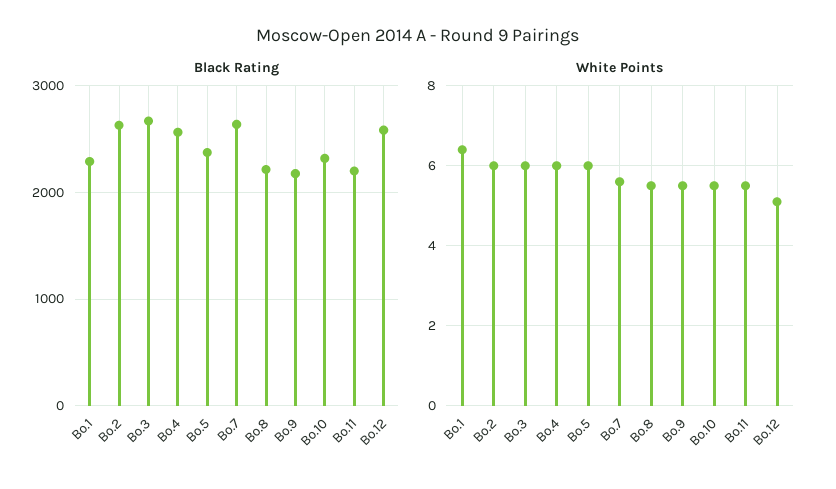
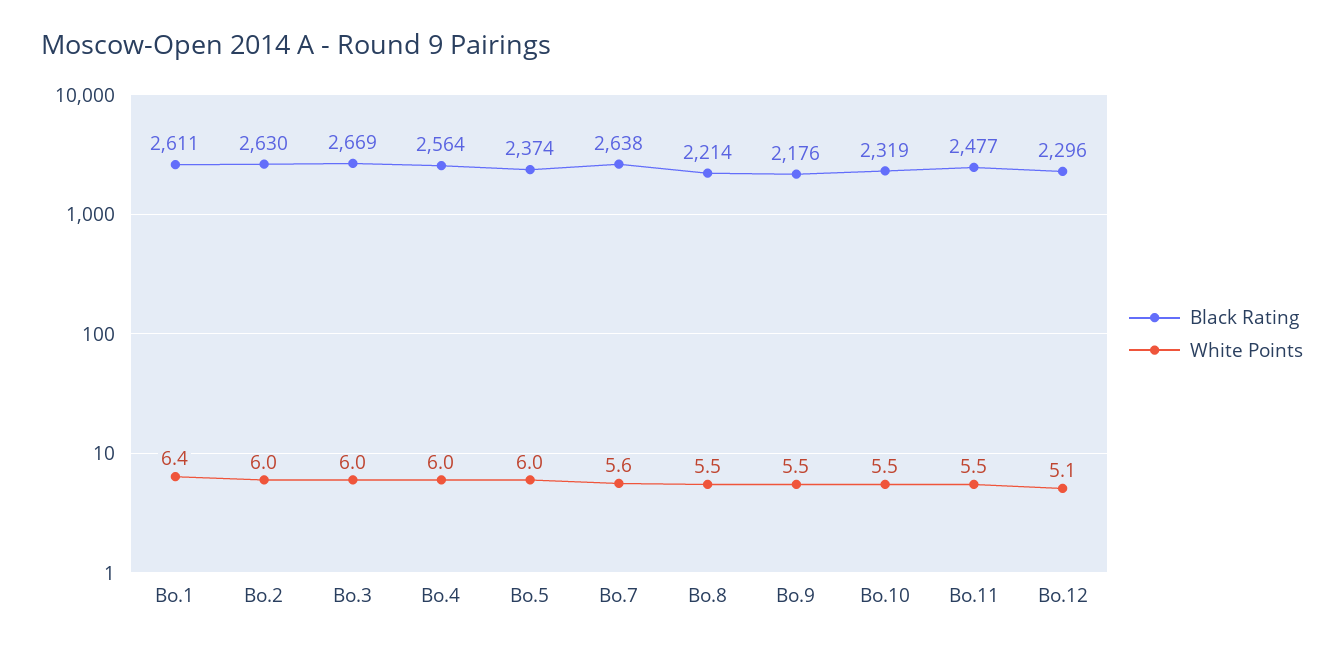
Black Rating, Bo.1: 2300 -> 2611
Black Rating, Bo.11: 2200 -> 2477
Black Rating, Bo.12: 2600 -> 2296

